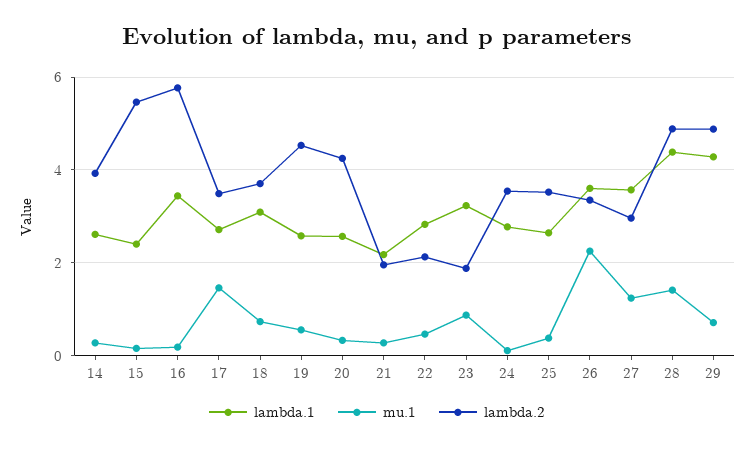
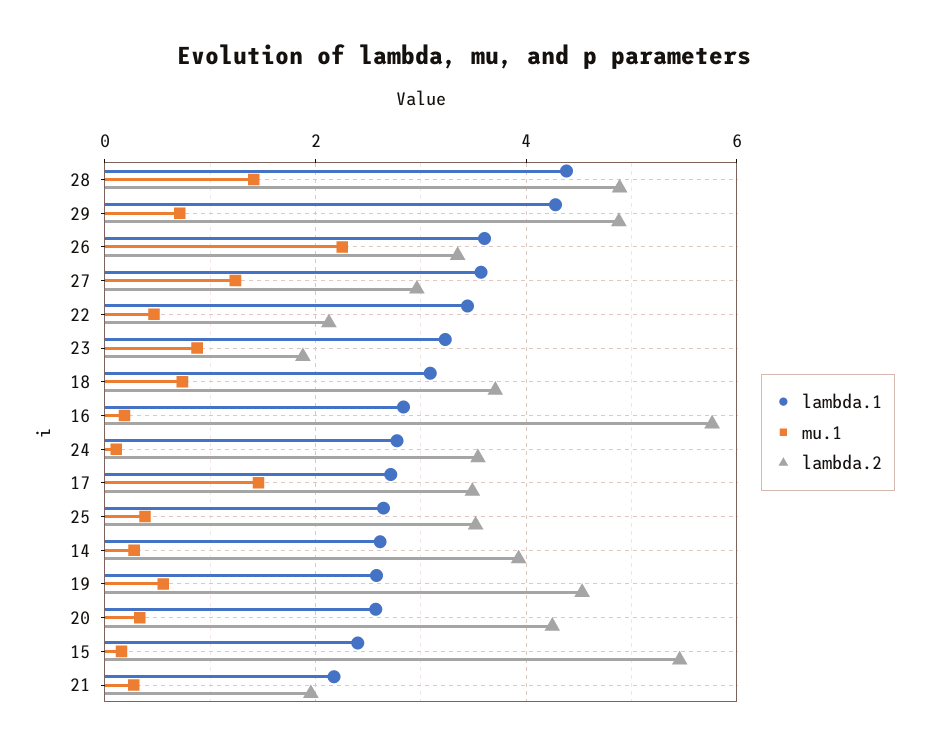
lambda.1, 16: 3.4 -> 2.8
lambda.1, 22: 2.8 -> 3.4

